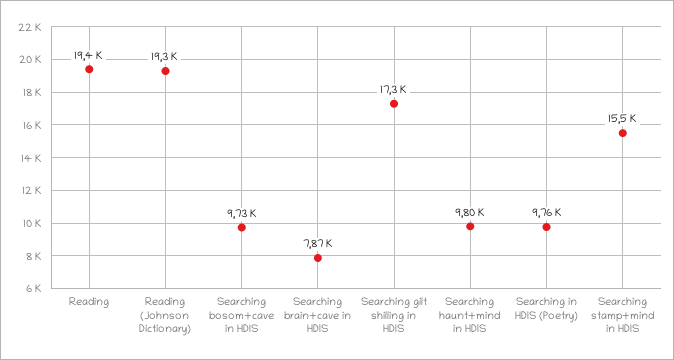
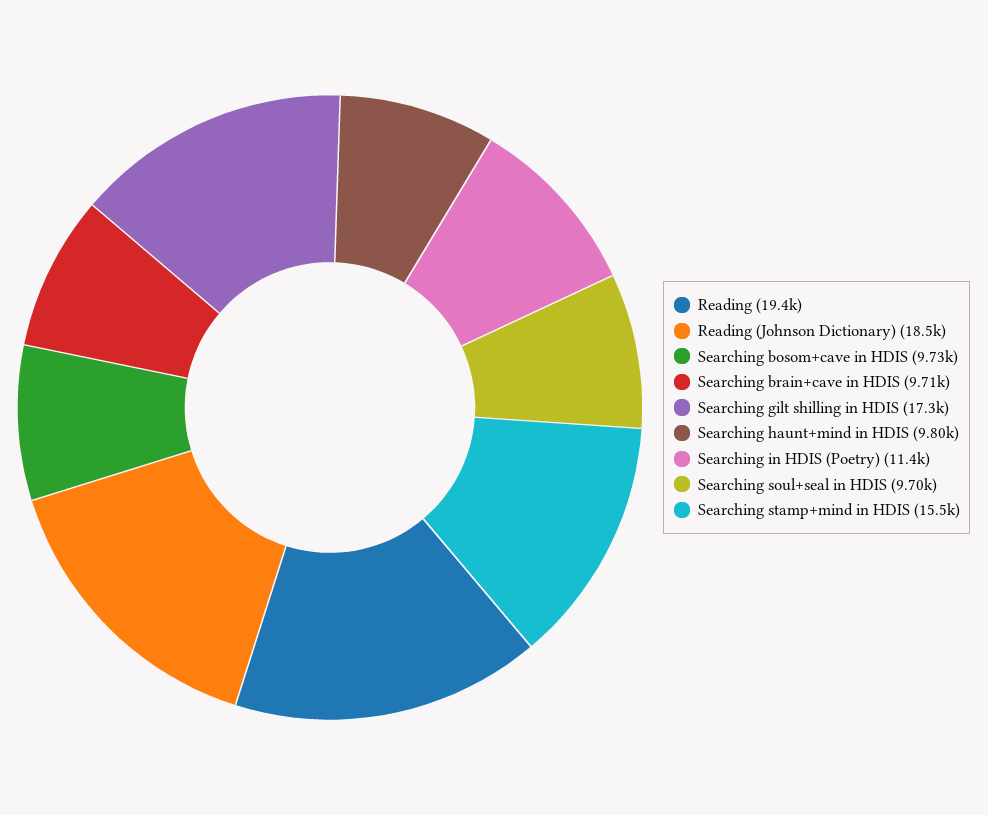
Reading (Johnson Dictionary): 19300 -> 18500
Searching brain+cave in HDIS: 7870 -> 9710
Searching in HDIS (Poetry): 9760 -> 11400
Searching soul+seal in HDIS: none -> 9700

